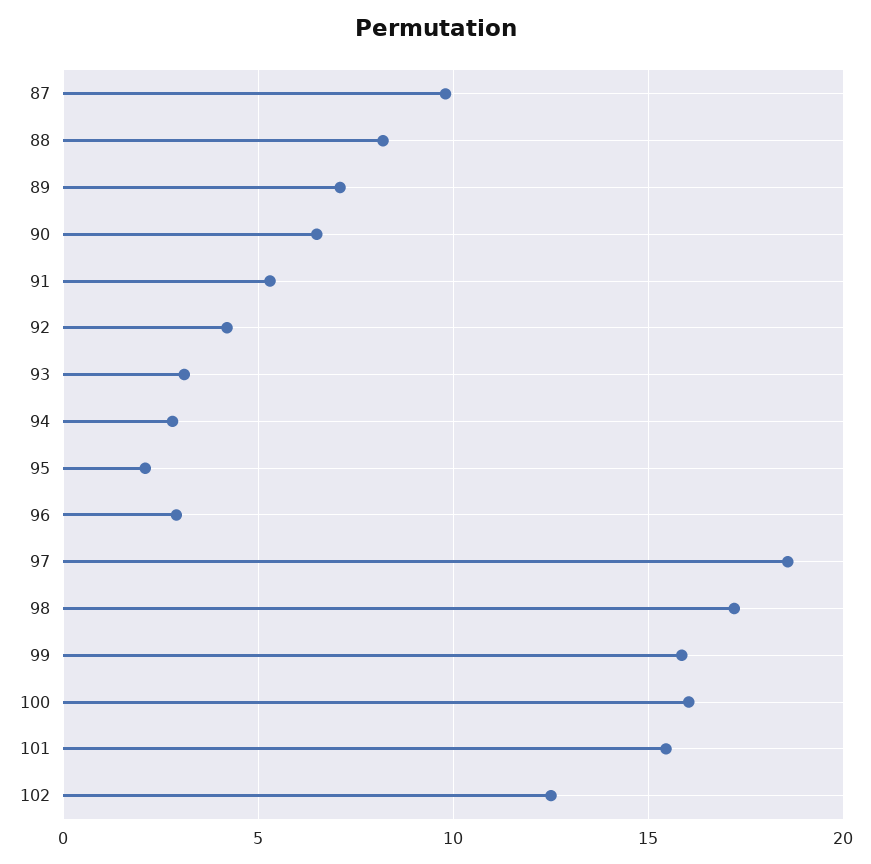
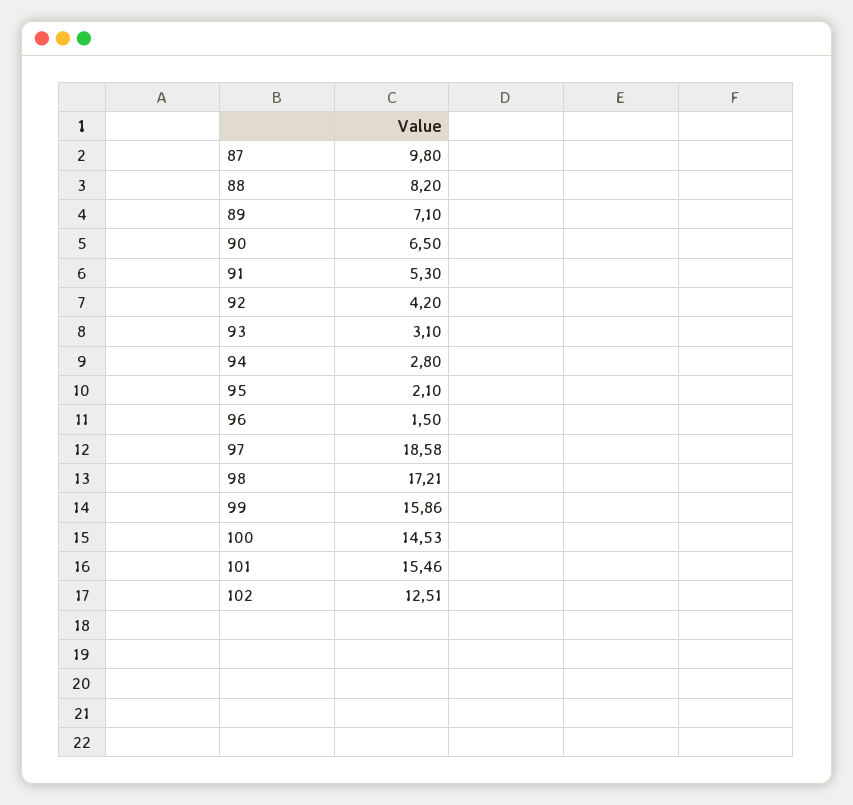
96: 3 -> 1.5
100: 16 -> 14.53

